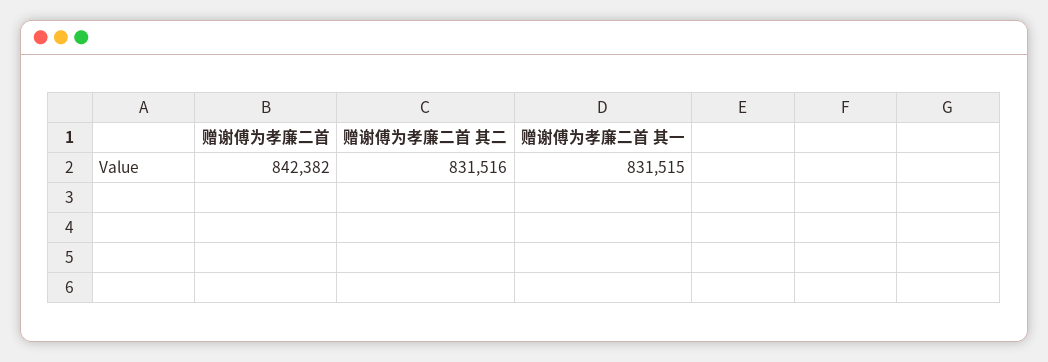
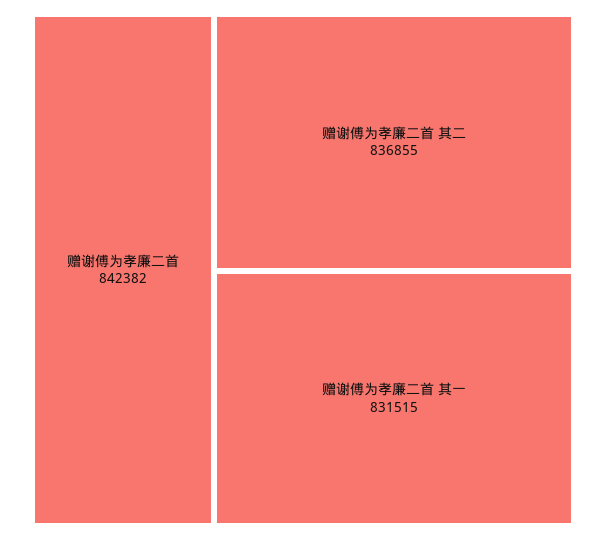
赠谢傅为孝廉二首 其二: 831516 -> 836855

